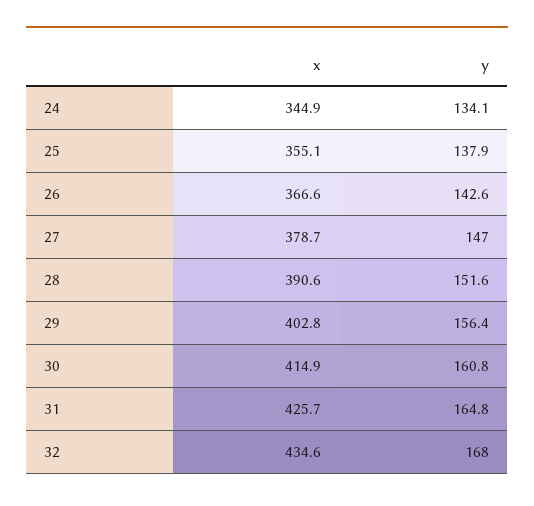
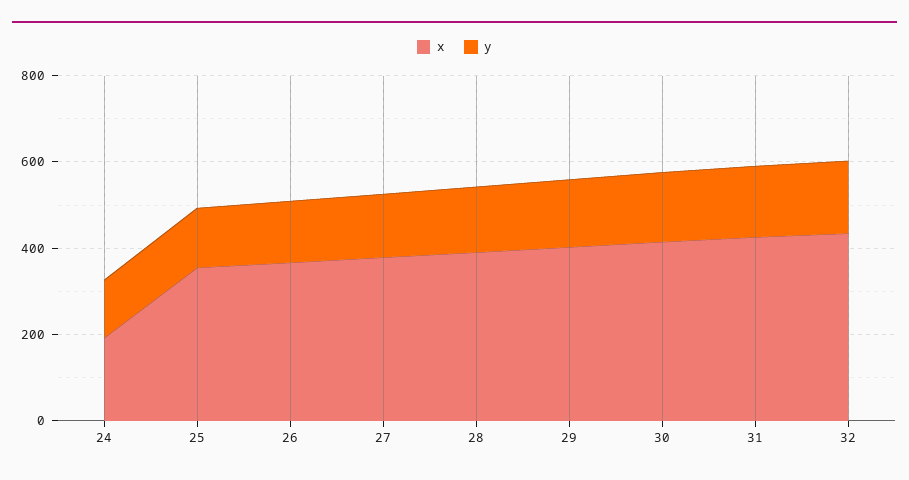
x, 24: 344.9 -> 200

